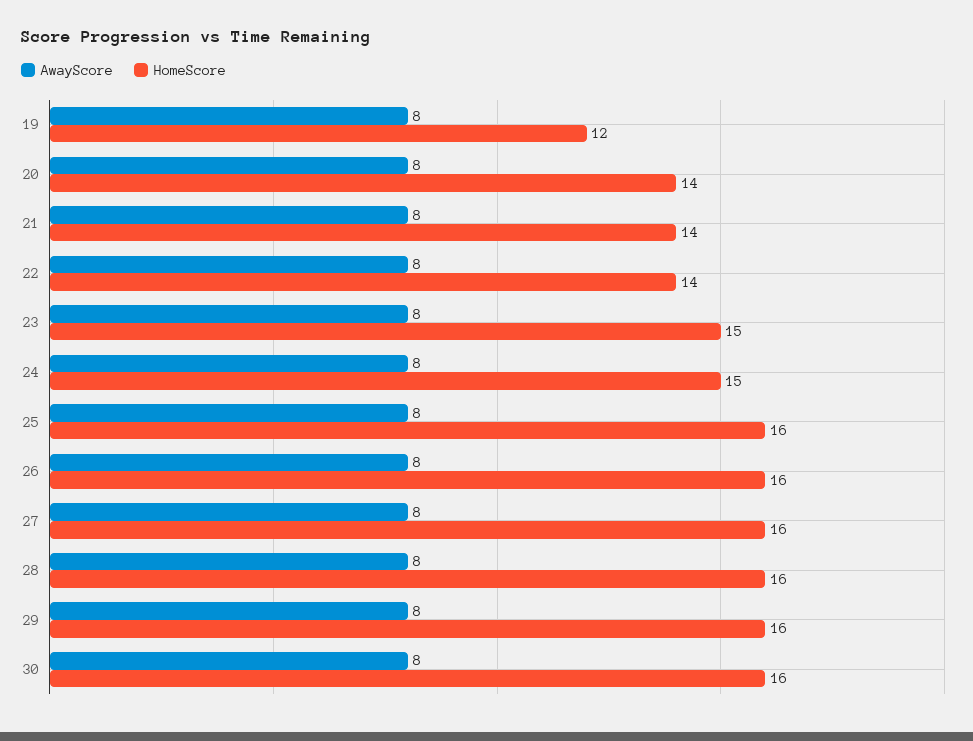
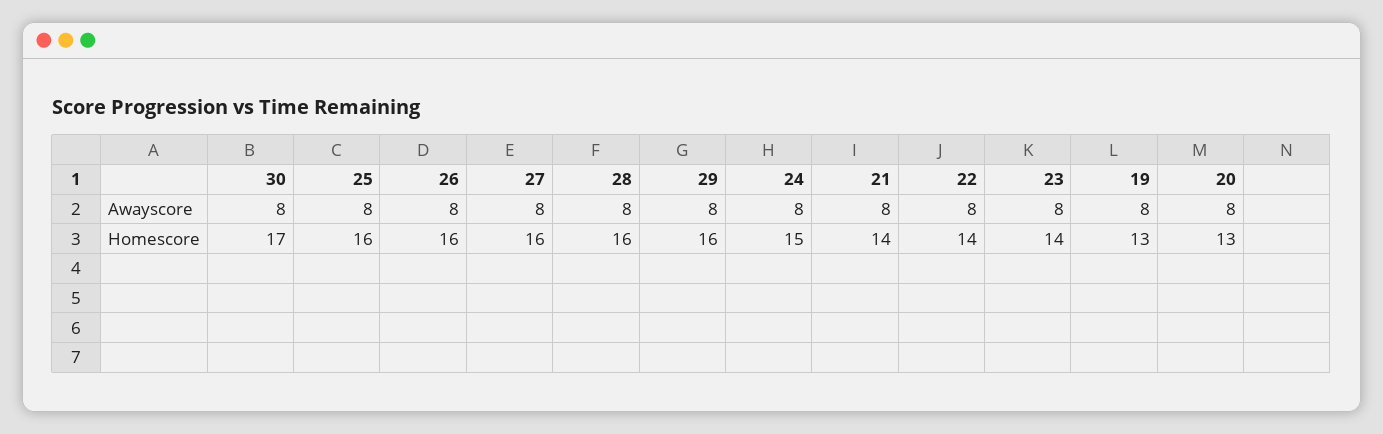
HomeScore, 19: 12 -> 13
HomeScore, 20: 14 -> 13
HomeScore, 23: 15 -> 14
HomeScore, 30: 16 -> 17

